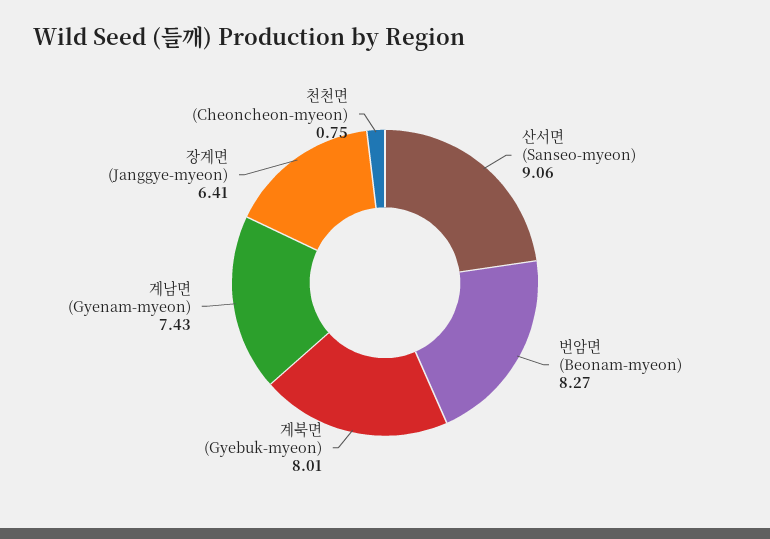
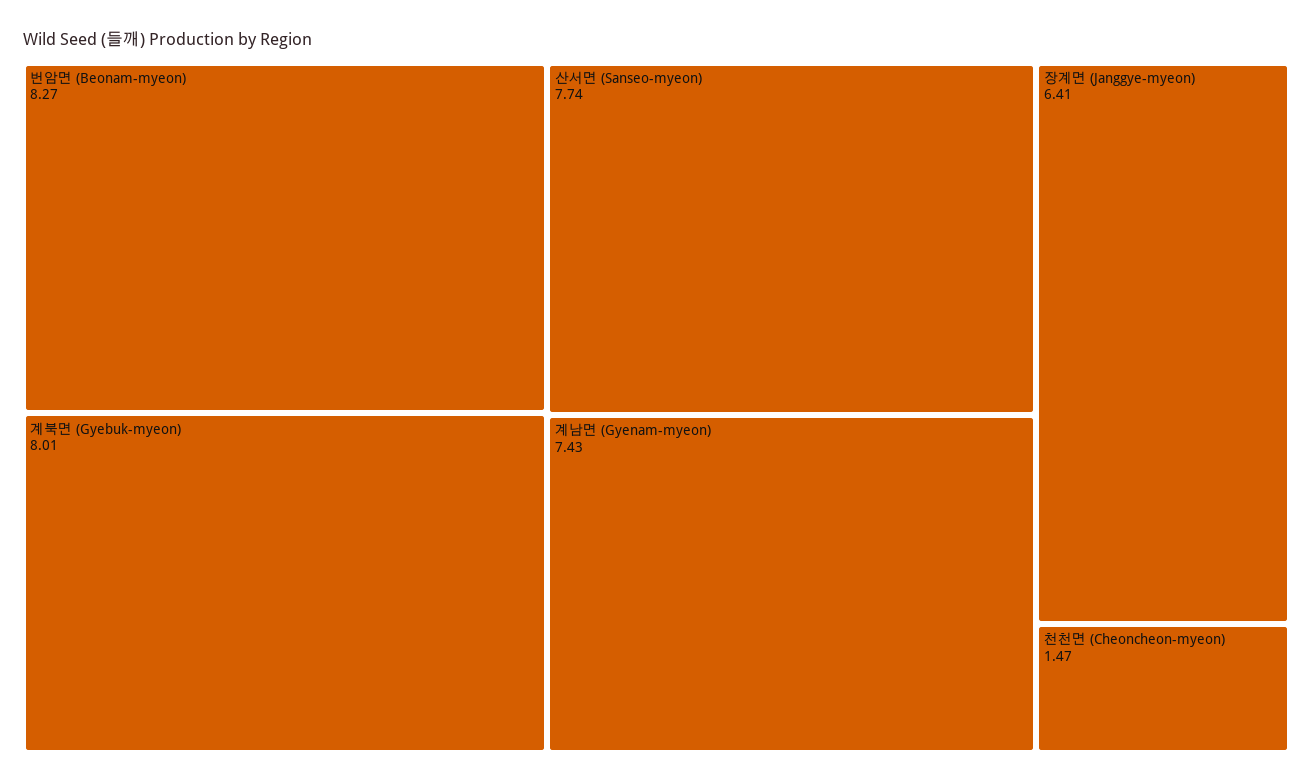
산서면 (Sanseo-myeon): 9.06 -> 7.74
천천면 (Cheoncheon-myeon): 0.75 -> 1.47

